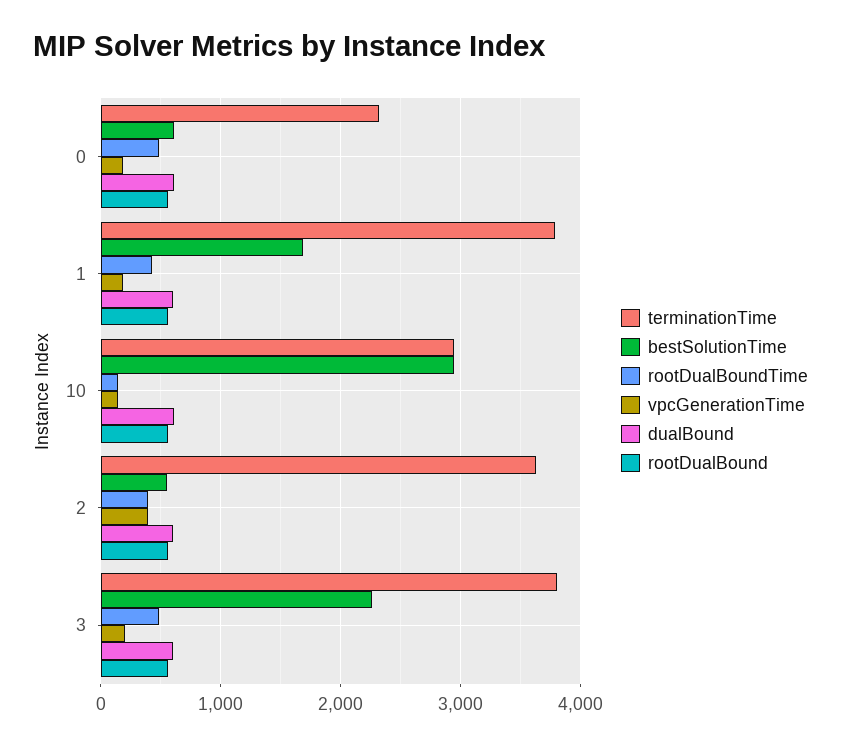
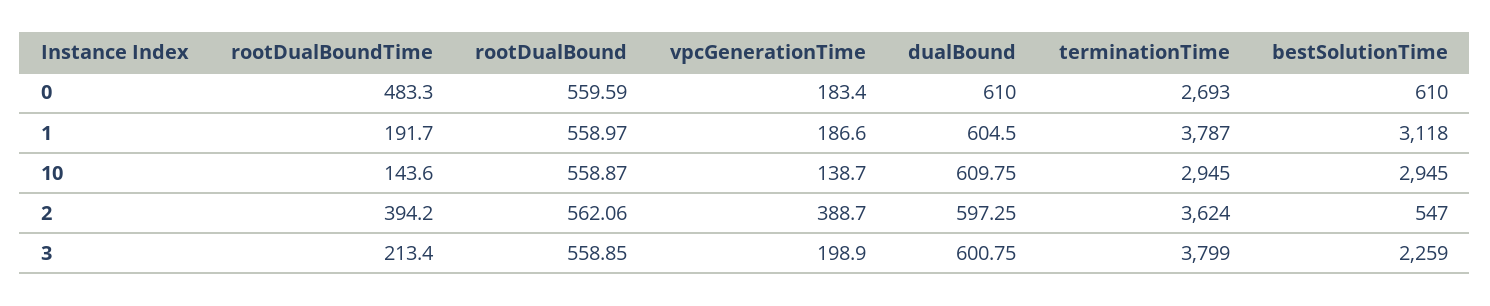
terminationTime, 0: 2300 -> 2693
bestSolutionTime, 1: 1700 -> 3118
rootDualBoundTime, 1: 400 -> 191.7
rootDualBoundTime, 3: 500 -> 213.4

